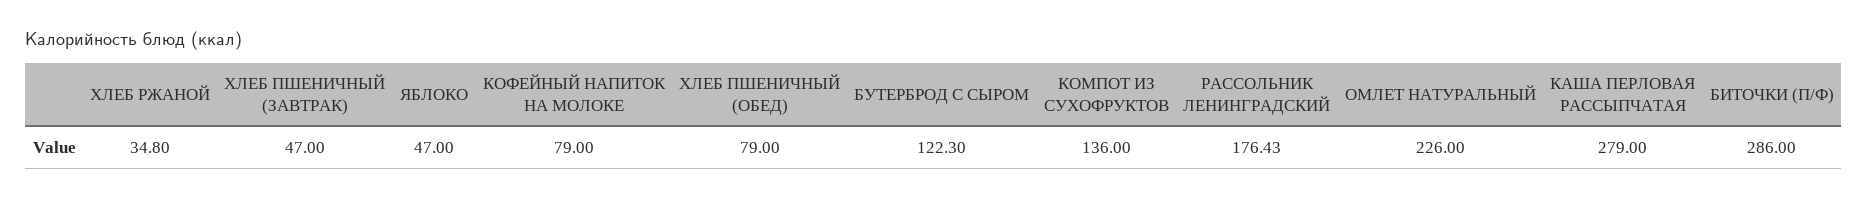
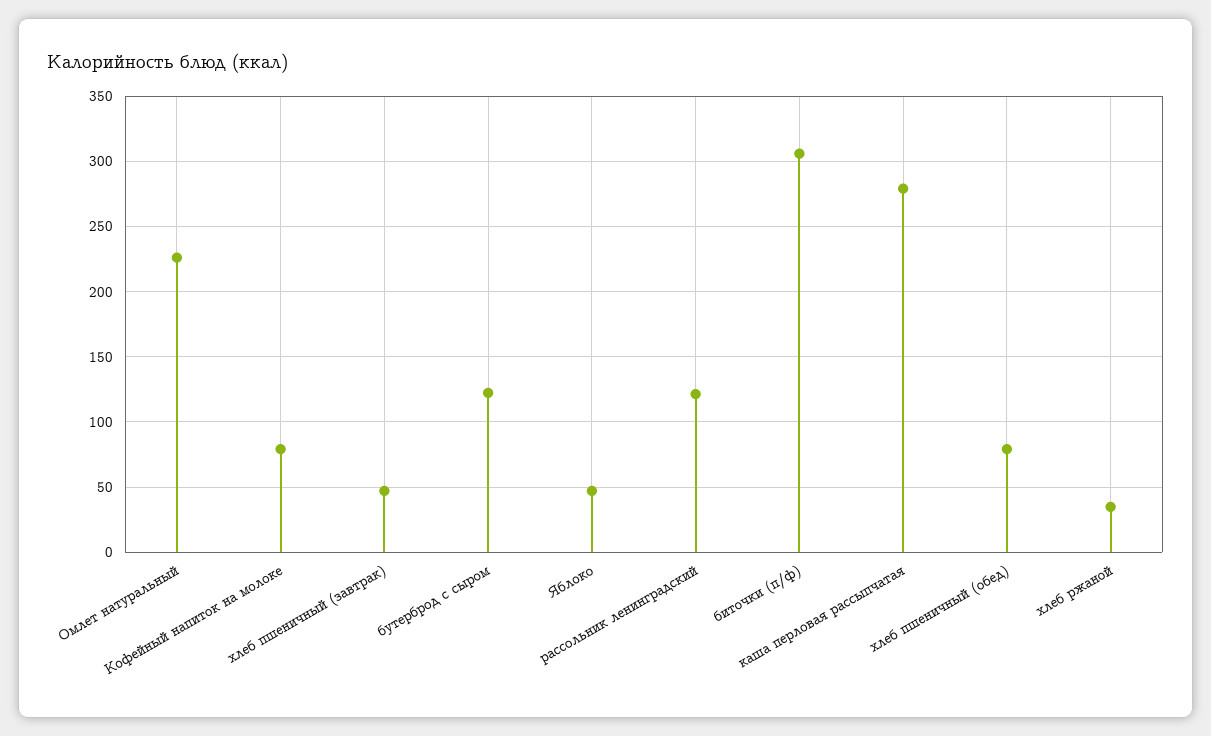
КОМПОТ ИЗ СУХОФРУКТОВ: 136 -> none
РАССОЛЬНИК ЛЕНИНГРАДСКИЙ: 176.43 -> 120
БИТОЧКИ (П/Ф): 286 -> 305

